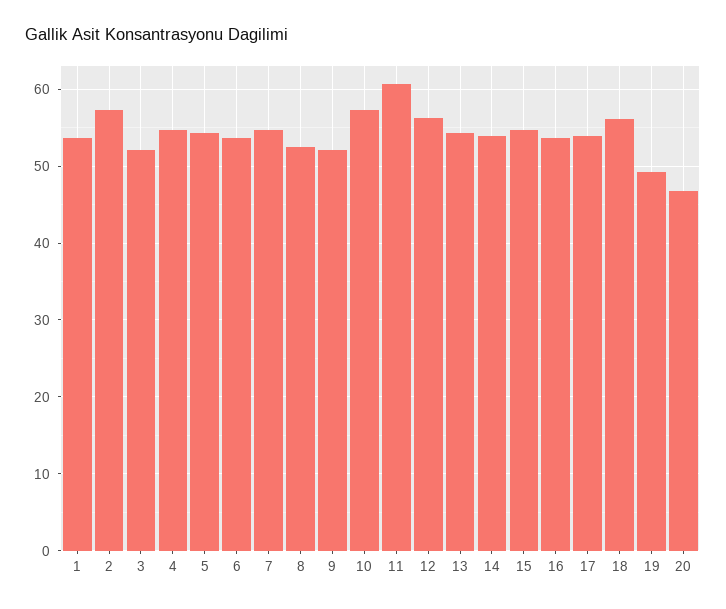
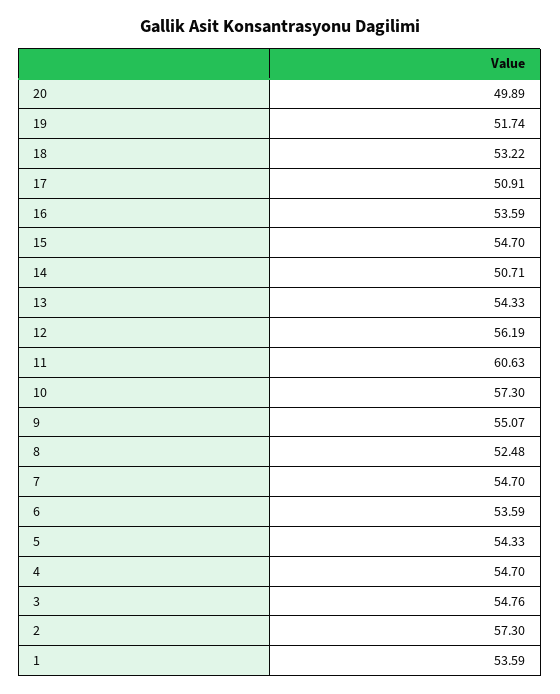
3: 52 -> 54.76
9: 52 -> 55.07
14: 54 -> 50.71
17: 54 -> 50.91
18: 56 -> 53.22
19: 49 -> 51.74
20: 47 -> 49.89

